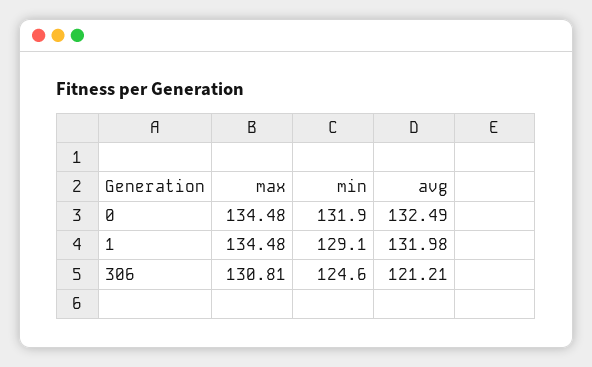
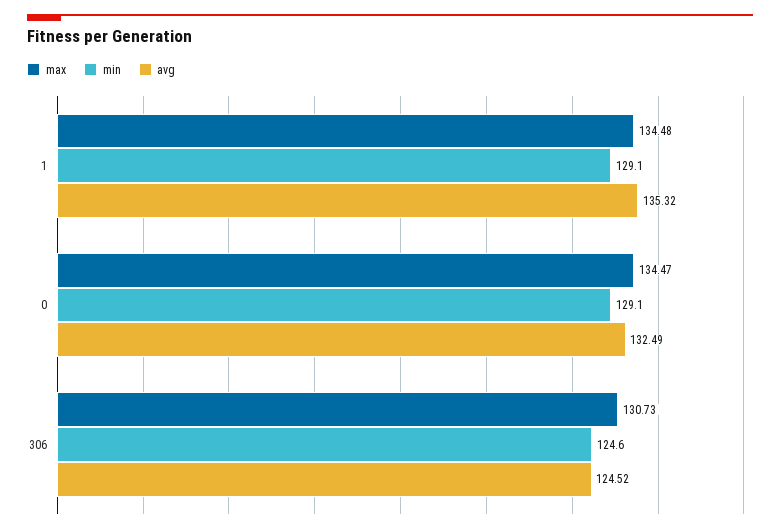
max, 0: 134.48 -> 134.47
min, 0: 131.9 -> 129.1
avg, 1: 131.98 -> 135.32
max, 306: 130.81 -> 130.73
avg, 306: 121.21 -> 124.52

